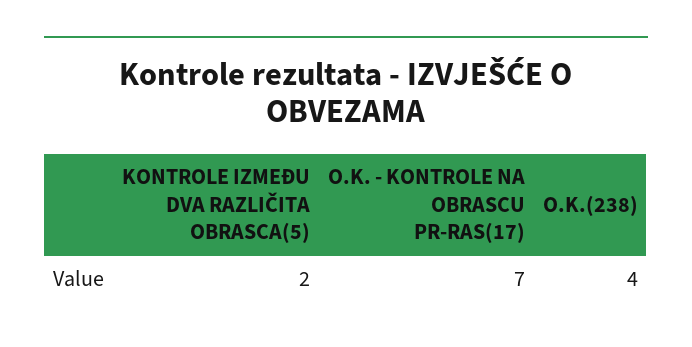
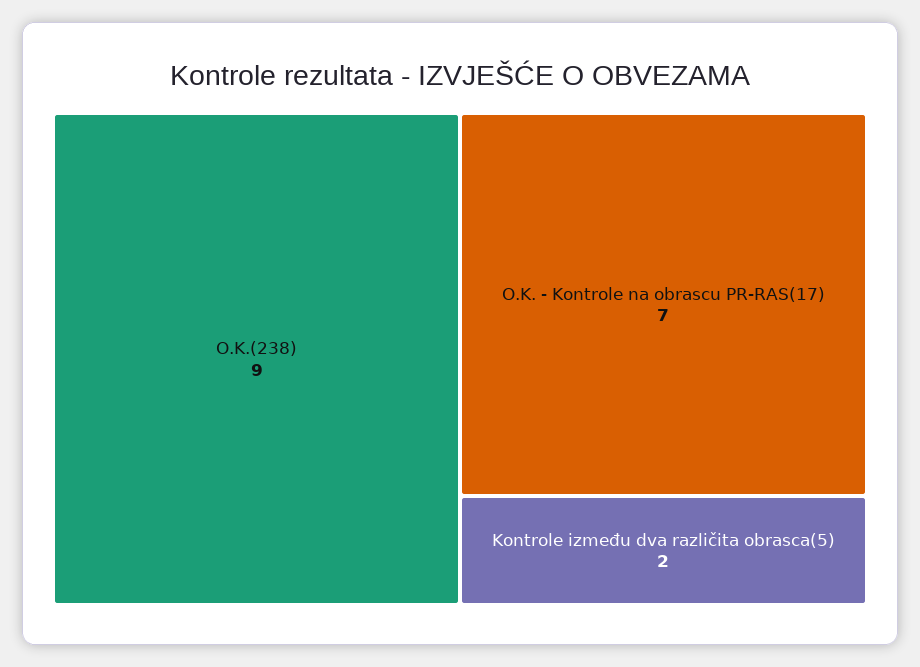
O.K.(238): 4 -> 9

